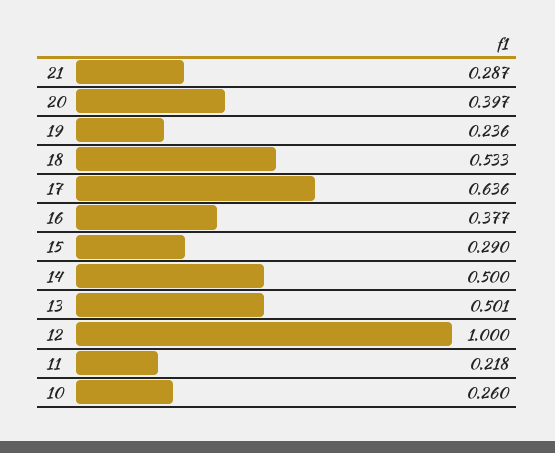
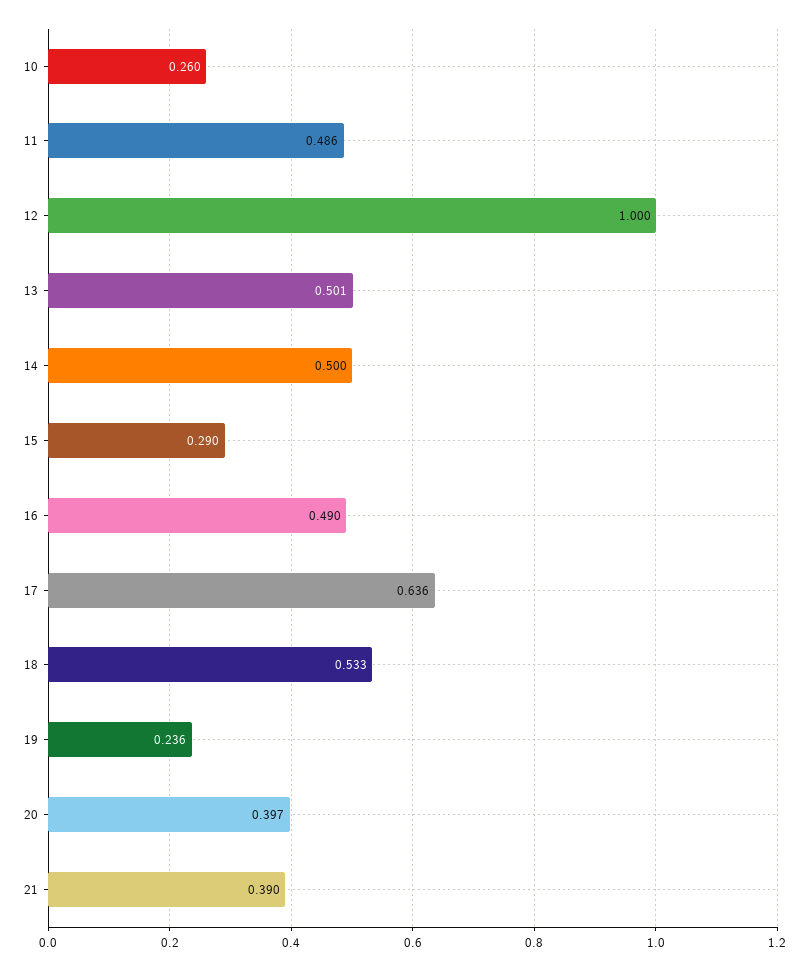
21: 0.287 -> 0.39
16: 0.377 -> 0.49
11: 0.218 -> 0.486

